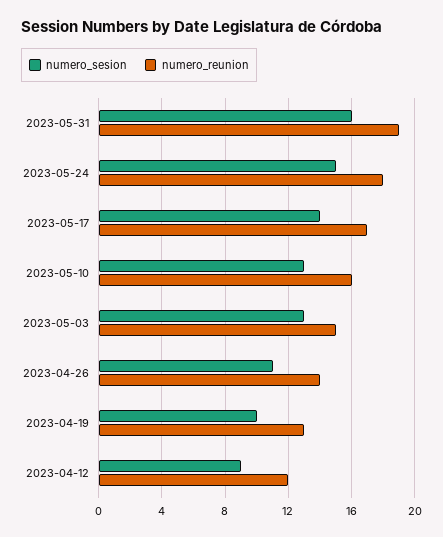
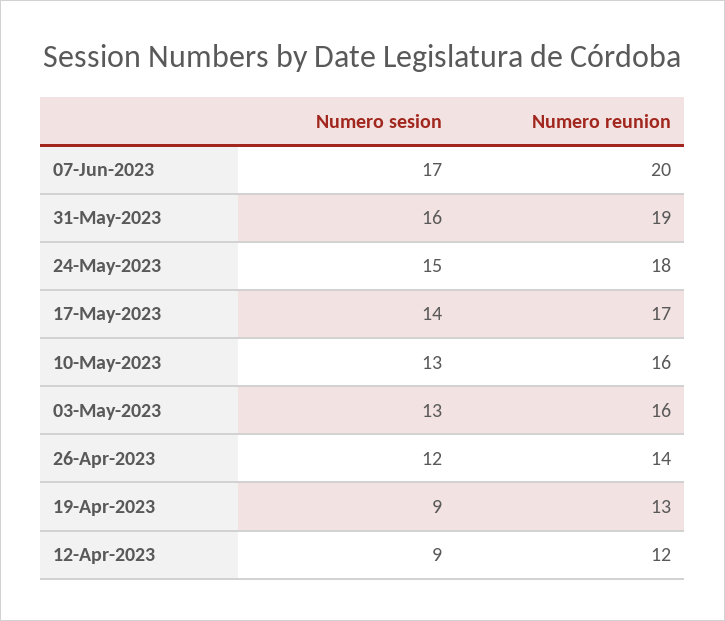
numero_reunion, 2023-05-03: 15 -> 16
numero_sesion, 2023-04-26: 11 -> 12
numero_sesion, 2023-04-19: 10 -> 9
numero_sesion, 07-Jun-2023: none -> 17
numero_reunion, 07-Jun-2023: none -> 20

